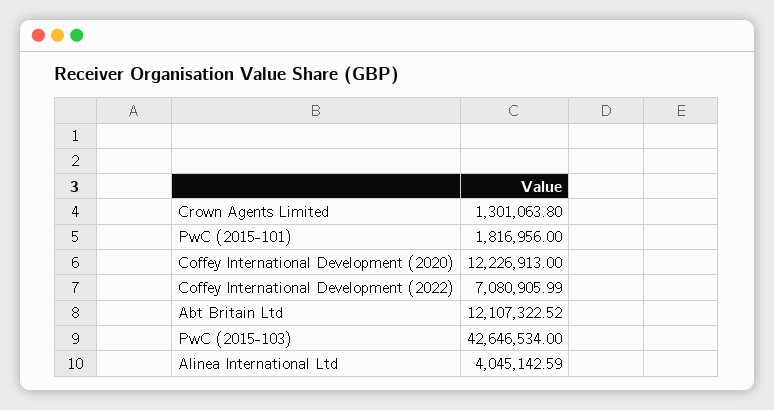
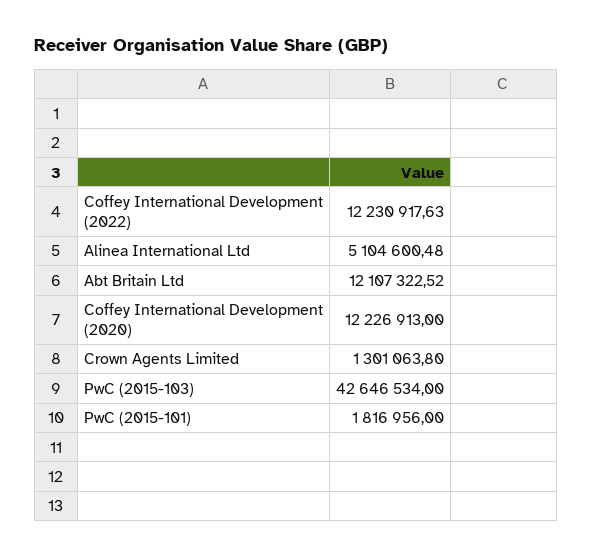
Coffey International Development (2022): 7080905.99 -> 12230917.63
Alinea International Ltd: 4045142.59 -> 5104600.48

